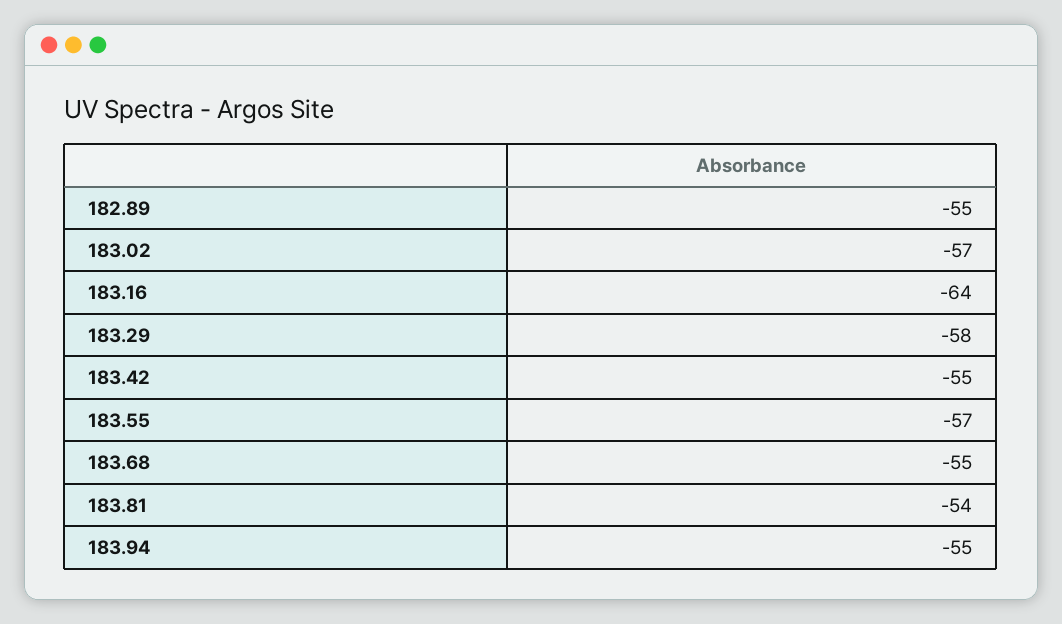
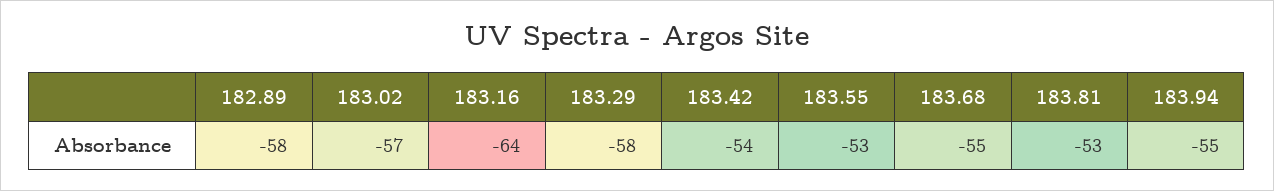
182.89: -55 -> -58
183.42: -55 -> -54
183.55: -57 -> -53
183.81: -54 -> -53

